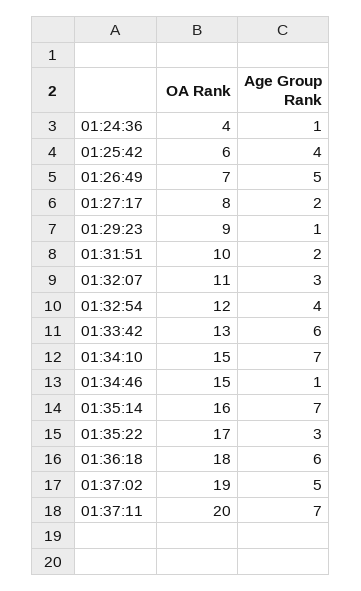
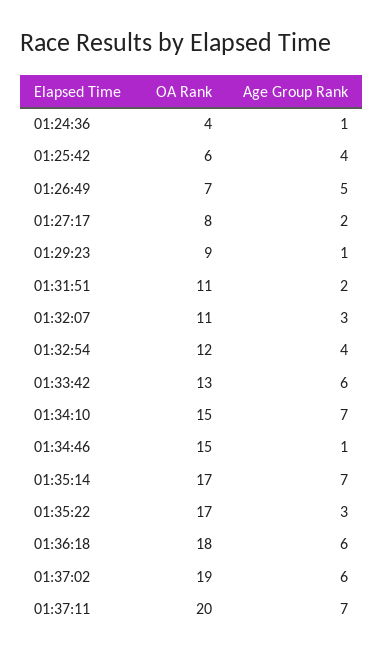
OA Rank, 01:31:51: 10 -> 11
OA Rank, 01:35:14: 16 -> 17
Age Group Rank, 01:37:02: 5 -> 6

